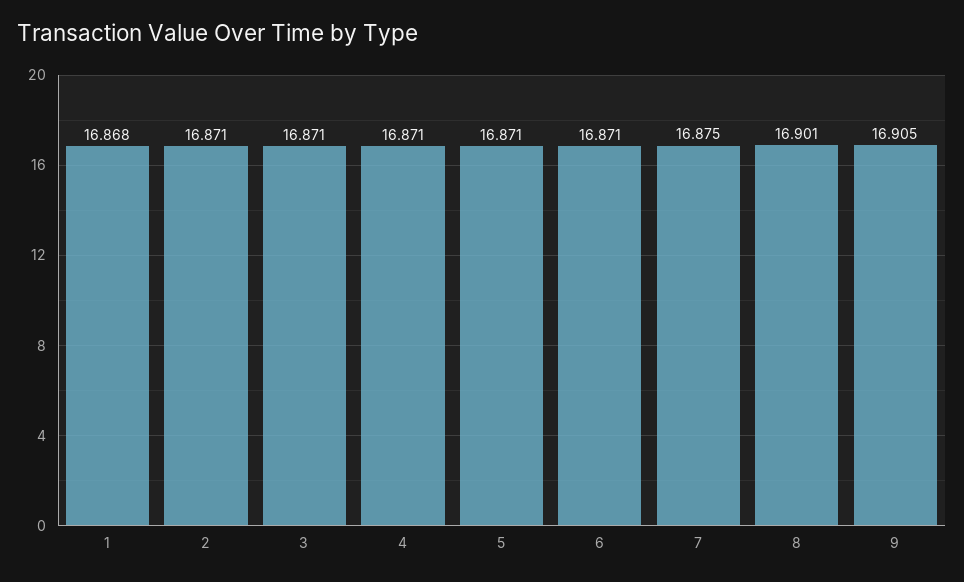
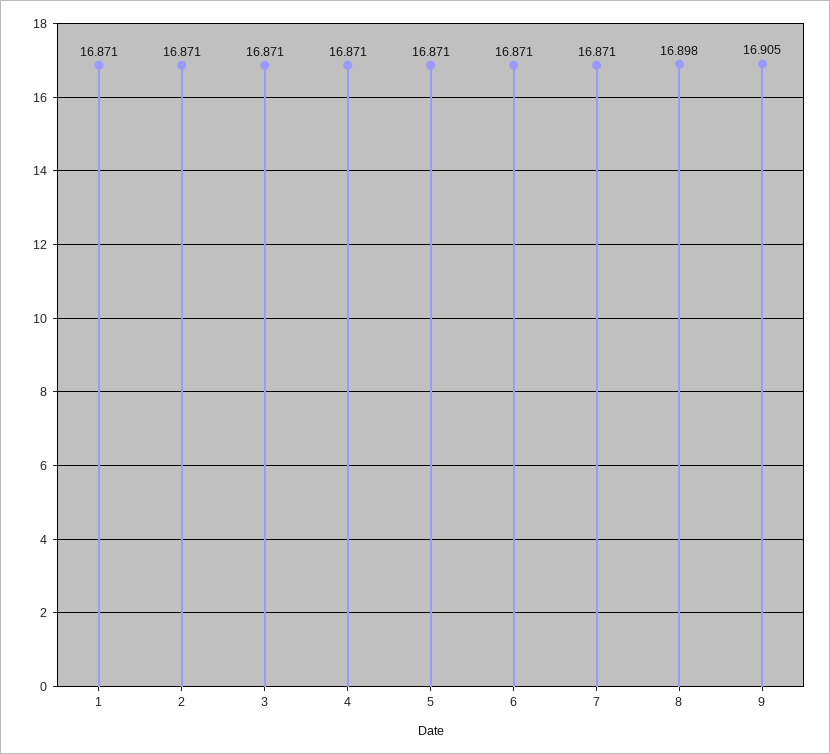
1: 16.868 -> 16.871
7: 16.875 -> 16.871
8: 16.901 -> 16.898

